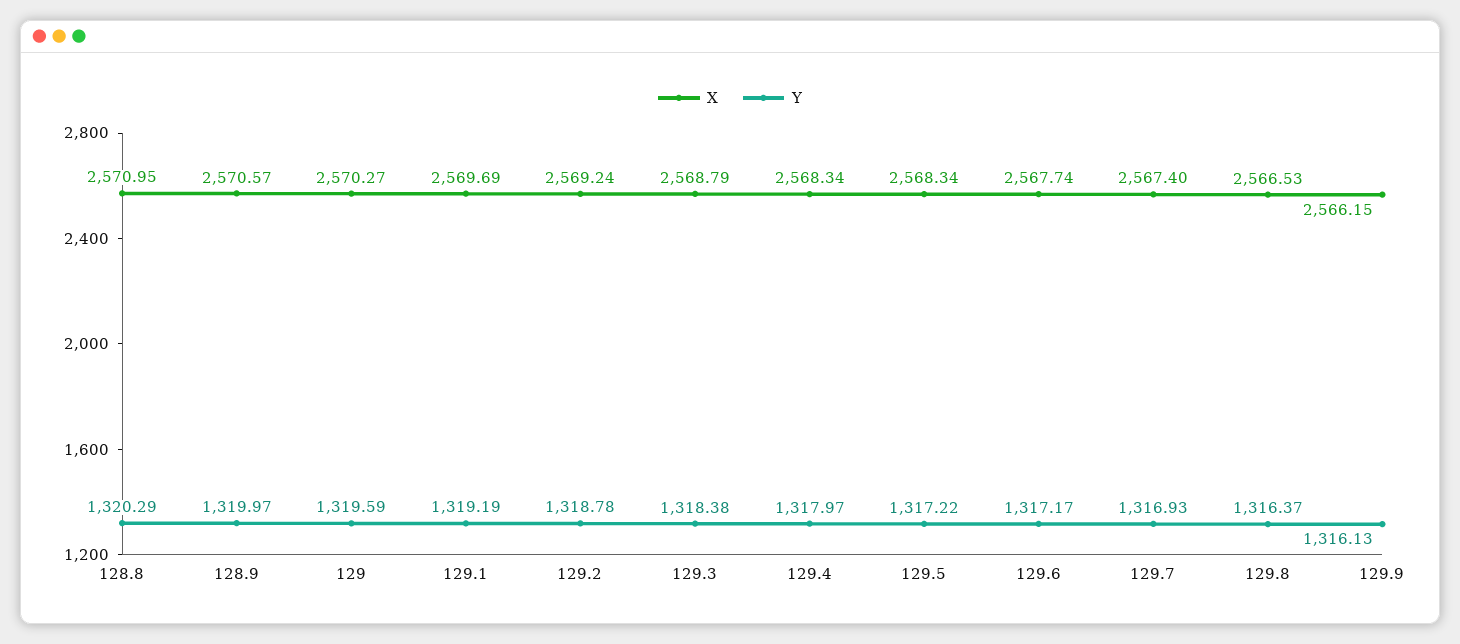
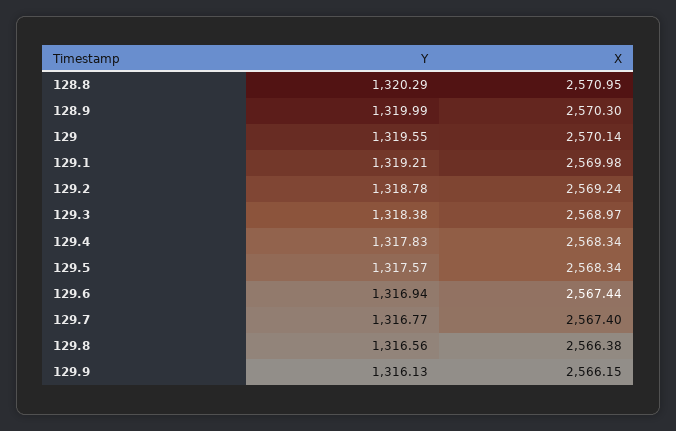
X, 128.9: 2570.57 -> 2570.3
Y, 128.9: 1319.97 -> 1319.99
X, 129: 2570.27 -> 2570.14
Y, 129: 1319.59 -> 1319.55
X, 129.1: 2569.69 -> 2569.98
Y, 129.1: 1319.19 -> 1319.21
X, 129.3: 2568.79 -> 2568.97
Y, 129.4: 1317.97 -> 1317.83
Y, 129.5: 1317.22 -> 1317.57
X, 129.6: 2567.74 -> 2567.44
Y, 129.6: 1317.17 -> 1316.94
Y, 129.7: 1316.93 -> 1316.77
X, 129.8: 2566.53 -> 2566.38
Y, 129.8: 1316.37 -> 1316.56

